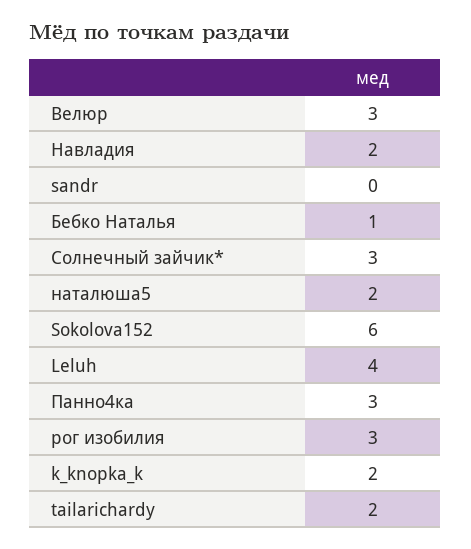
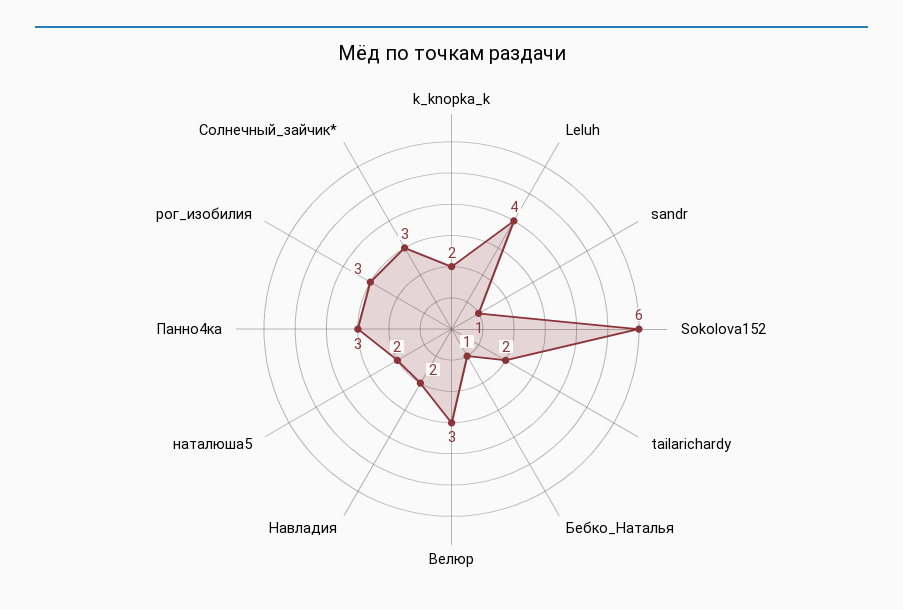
sandr: 0 -> 1

